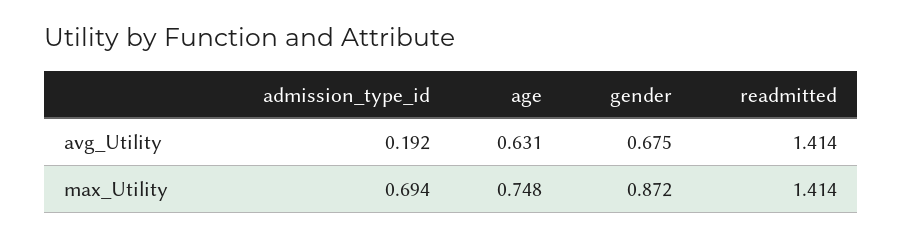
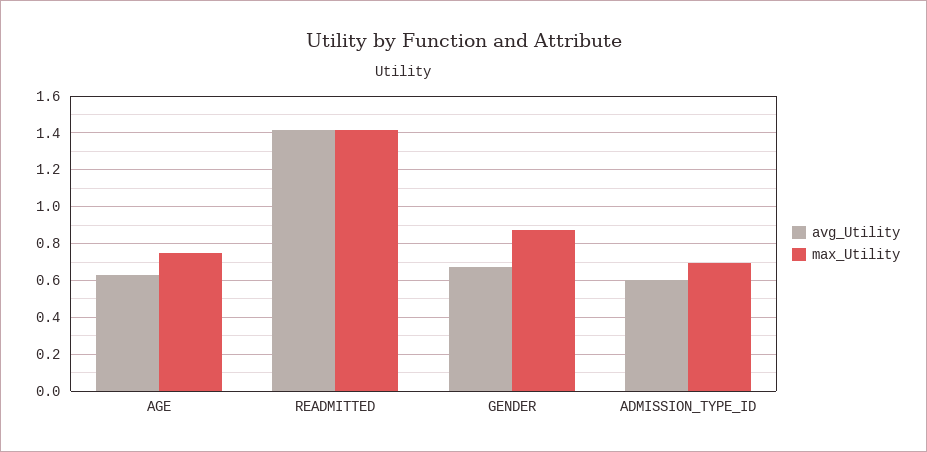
avg_Utility, admission_type_id: 0.192 -> 0.6

